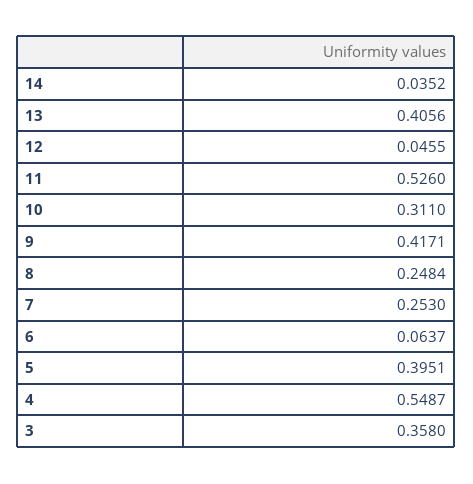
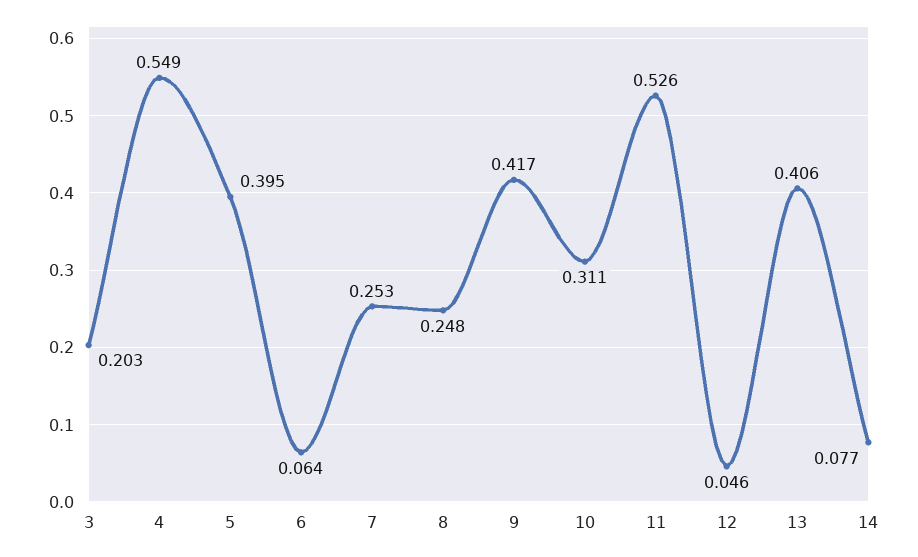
14: 0.0352 -> 0.077
3: 0.358 -> 0.203

